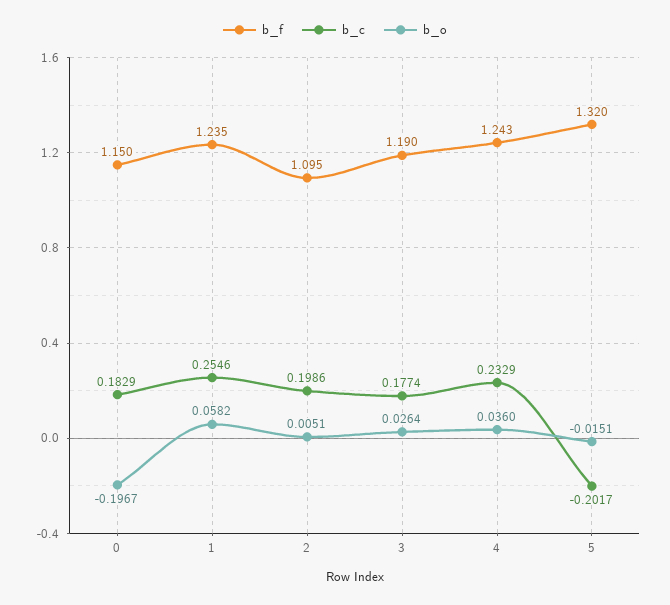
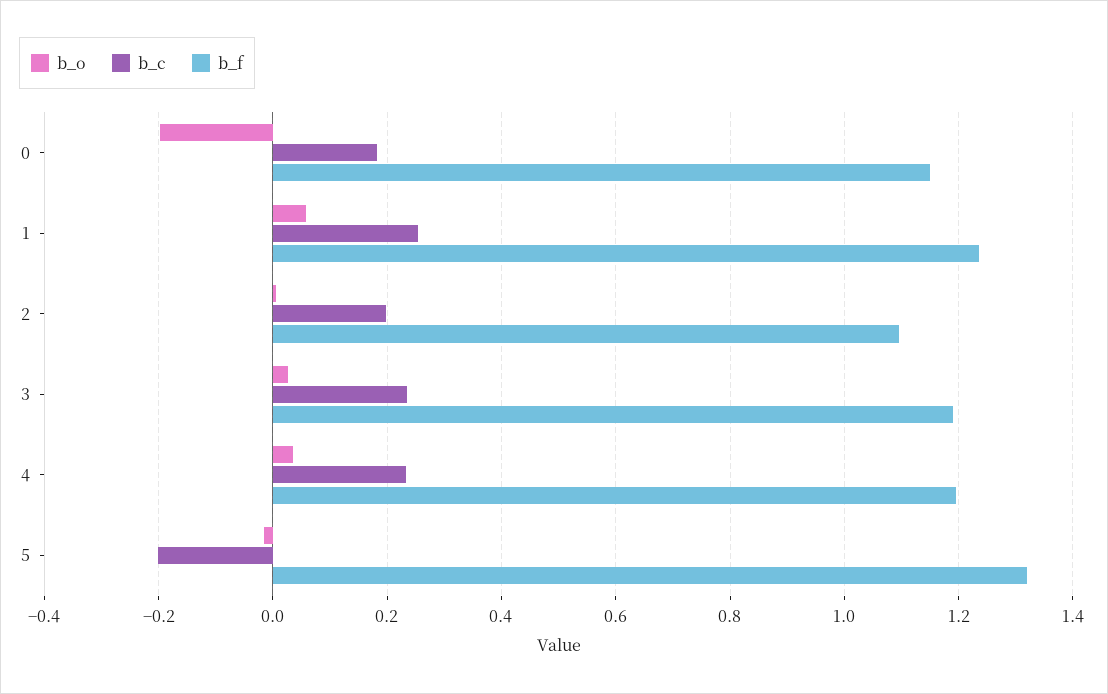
b_c, 3: 0.1774 -> 0.24
b_f, 4: 1.243 -> 1.2

